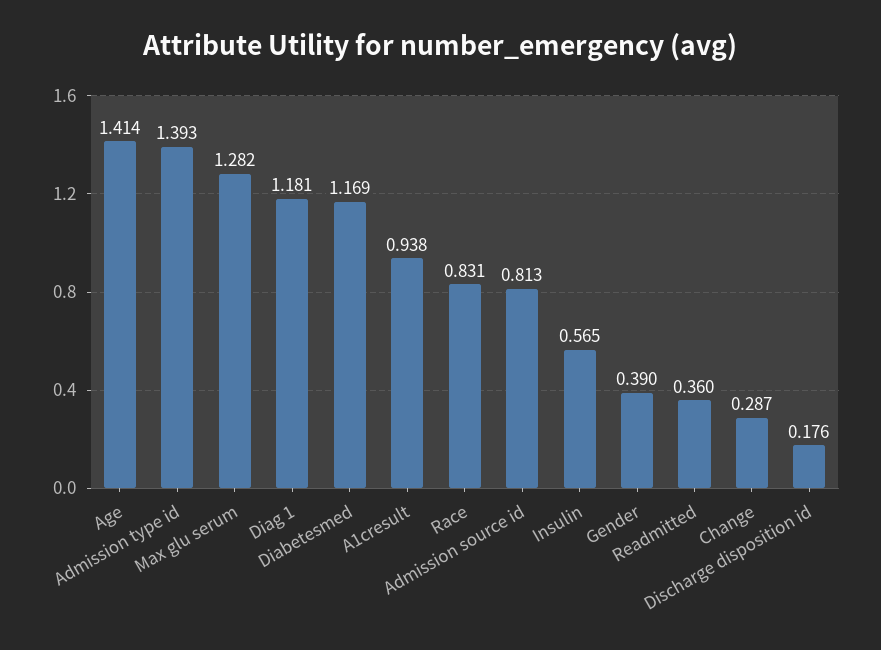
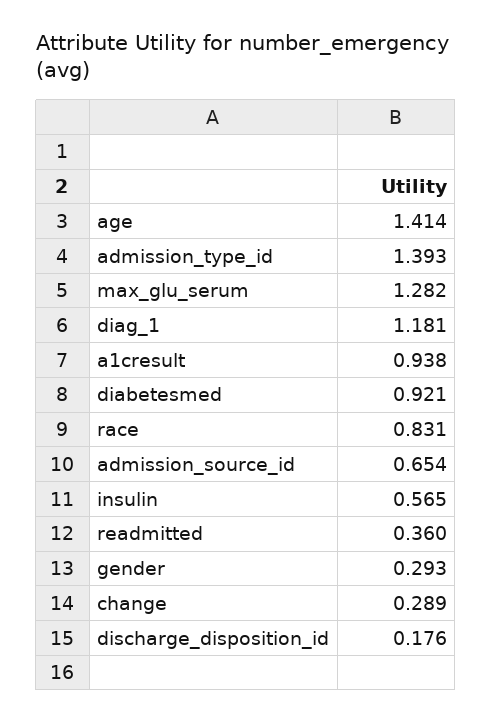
Diabetesmed: 1.169 -> 0.921
Admission source id: 0.813 -> 0.654
Gender: 0.39 -> 0.293
Change: 0.287 -> 0.289

